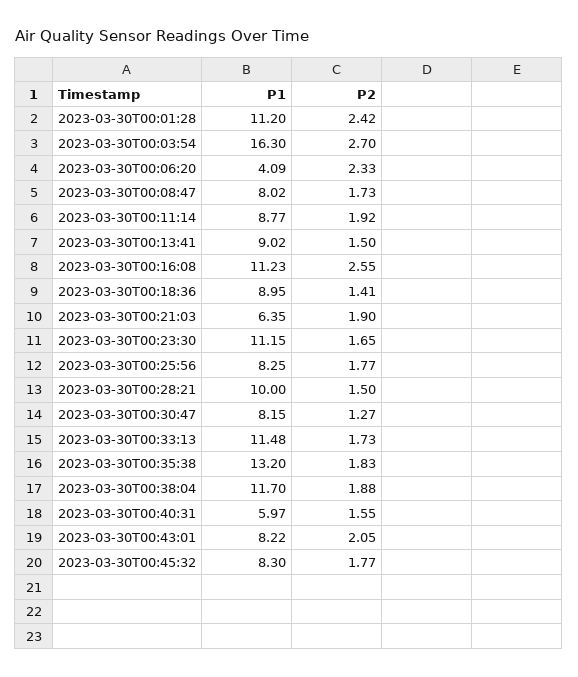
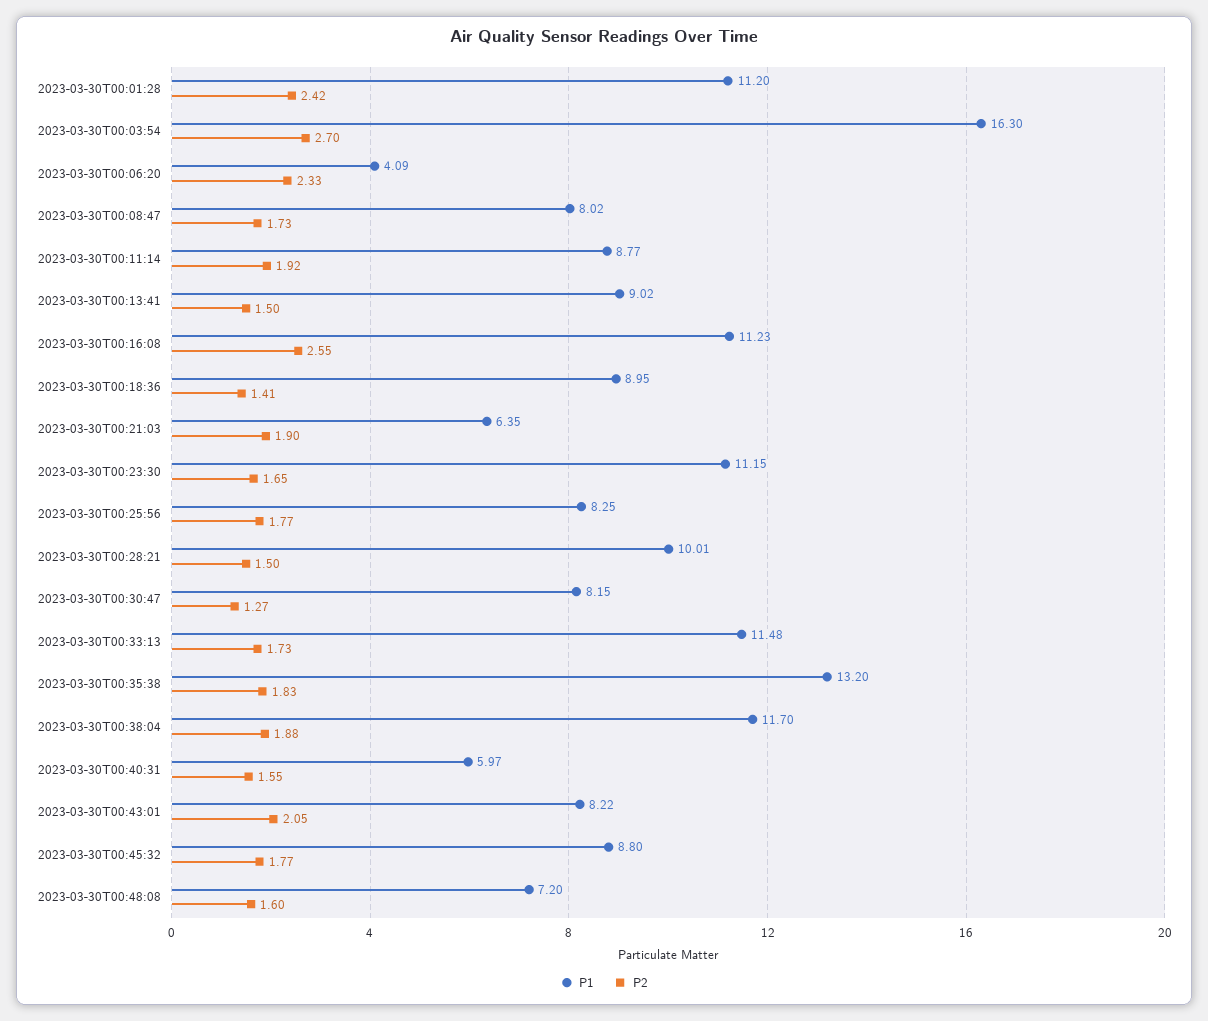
P1, 2023-03-30T00:28:21: 10 -> 10.01
P1, 2023-03-30T00:45:32: 8.3 -> 8.8
P1, 2023-03-30T00:48:08: none -> 7.2
P2, 2023-03-30T00:48:08: none -> 1.6

